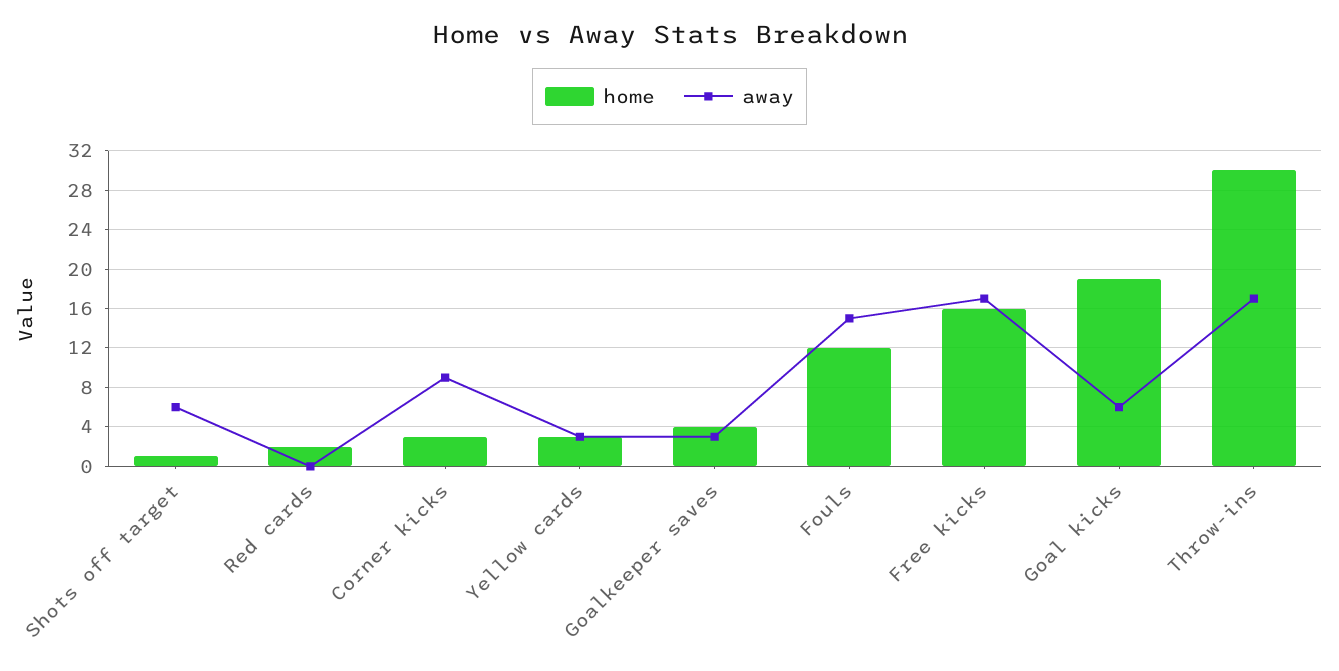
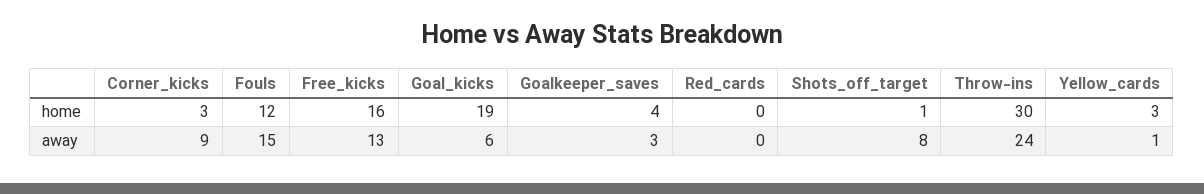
away, Shots off target: 6 -> 8
home, Red cards: 2 -> 0
away, Yellow cards: 3 -> 1
away, Free kicks: 17 -> 13
away, Throw-ins: 17 -> 24

